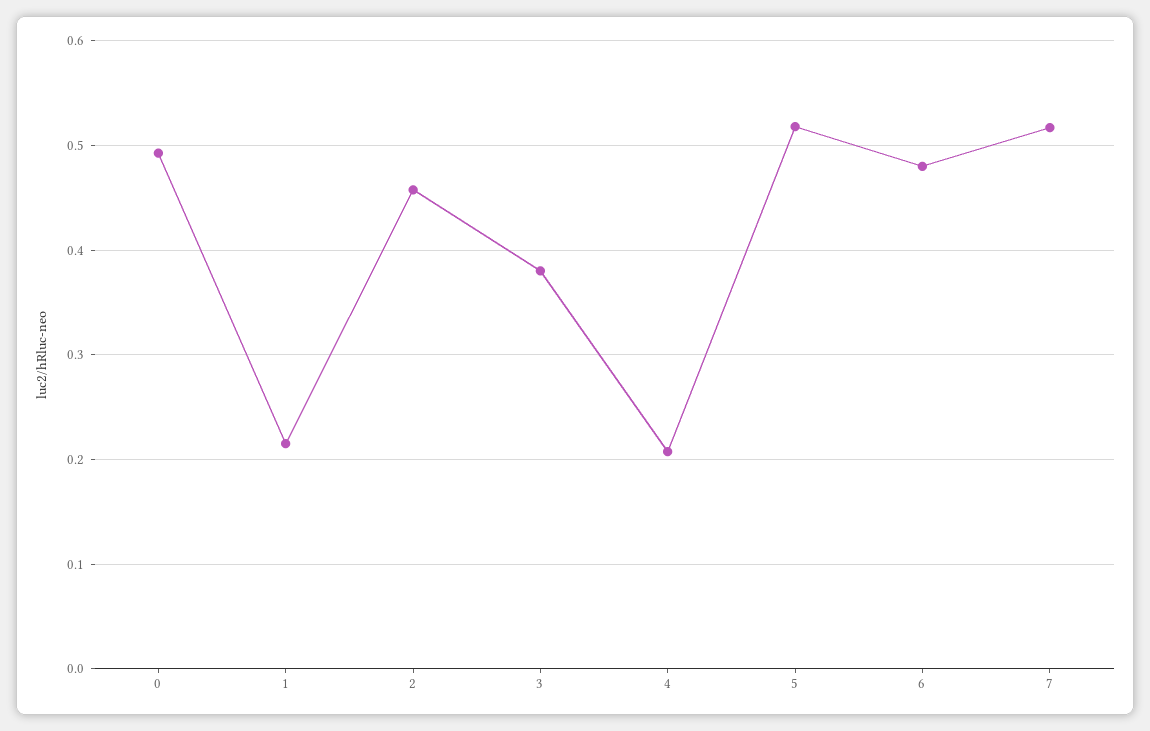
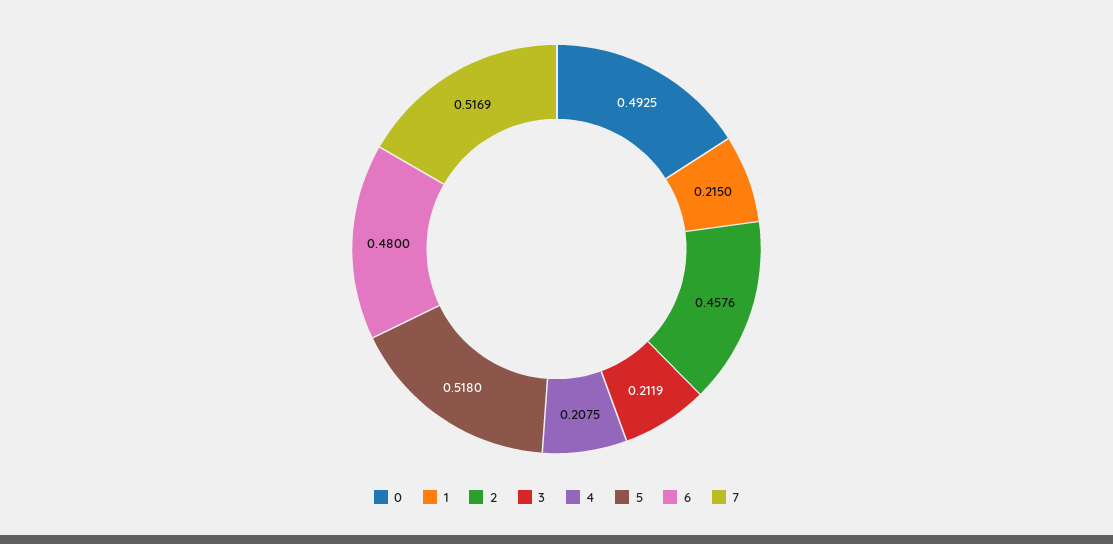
3: 0.38 -> 0.2119

